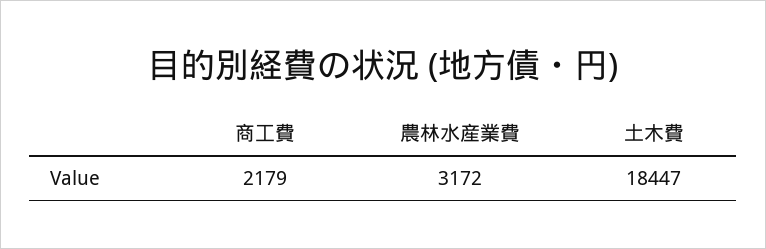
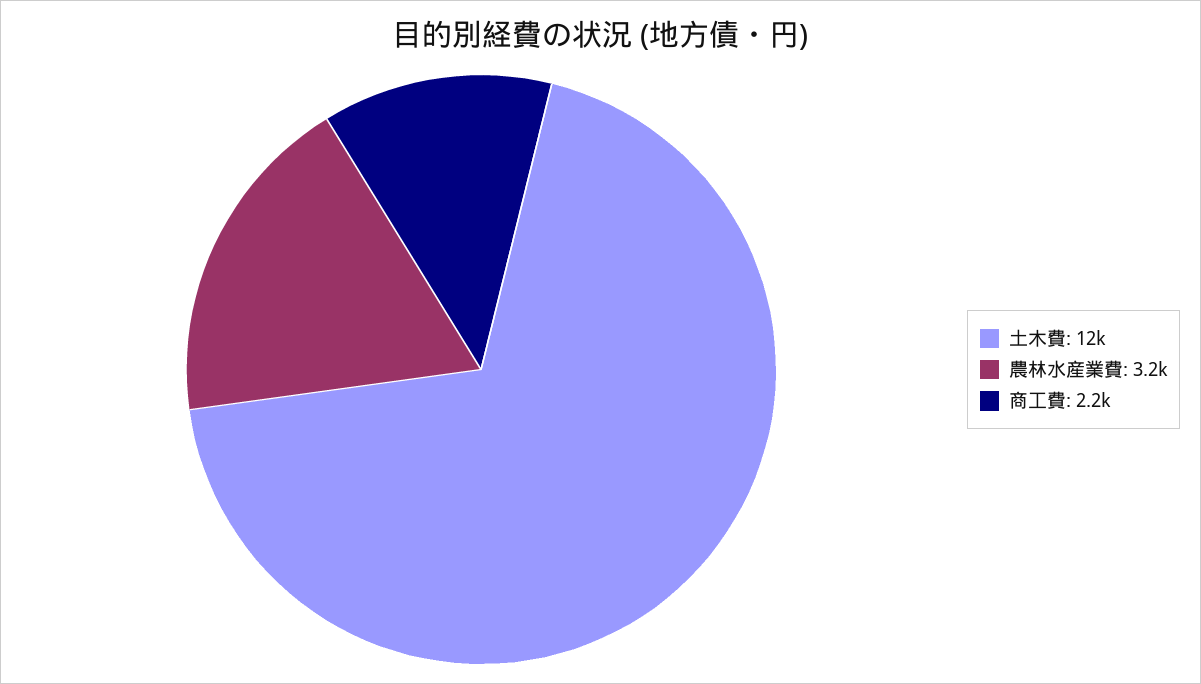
土木費: 18447 -> 12000

